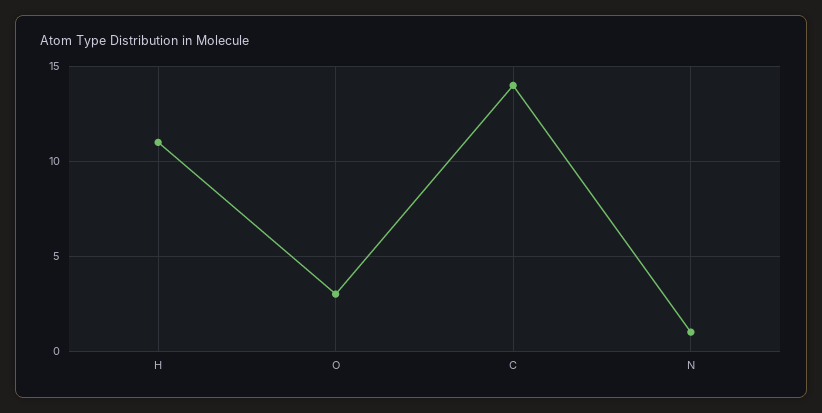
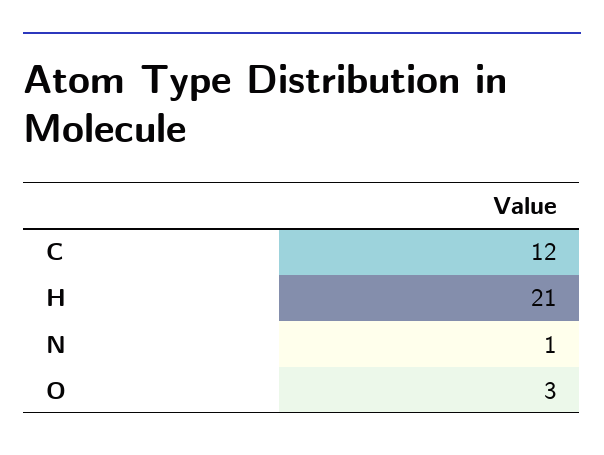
H: 11 -> 21
C: 14 -> 12

